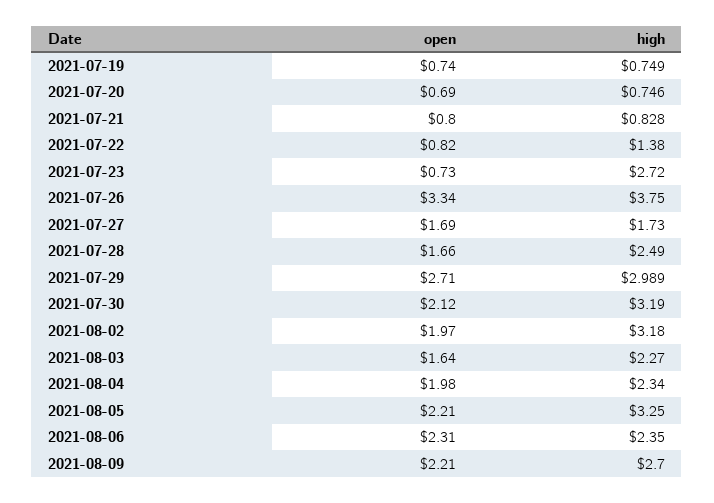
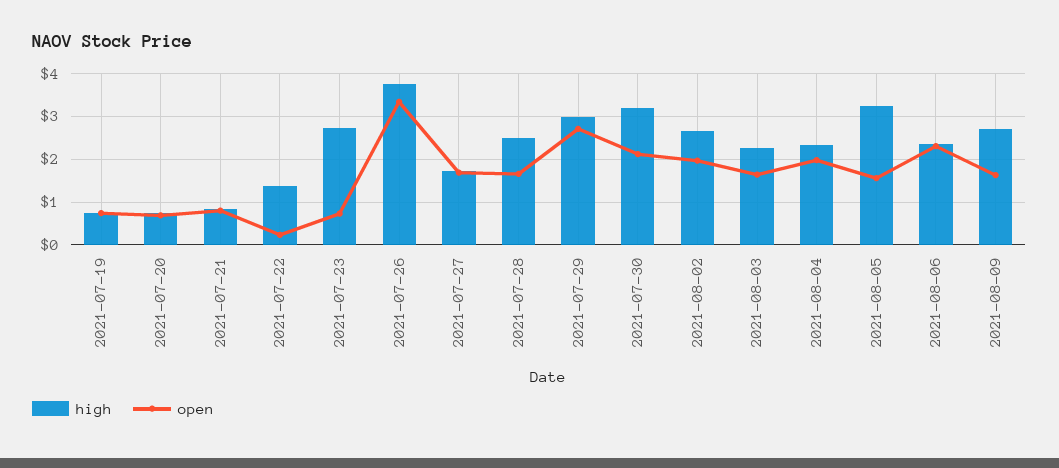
open, 2021-07-22: 0.82 -> 0.2
high, 2021-08-02: 3.18 -> 2.6
open, 2021-08-05: 2.21 -> 1.6
open, 2021-08-09: 2.21 -> 1.6

